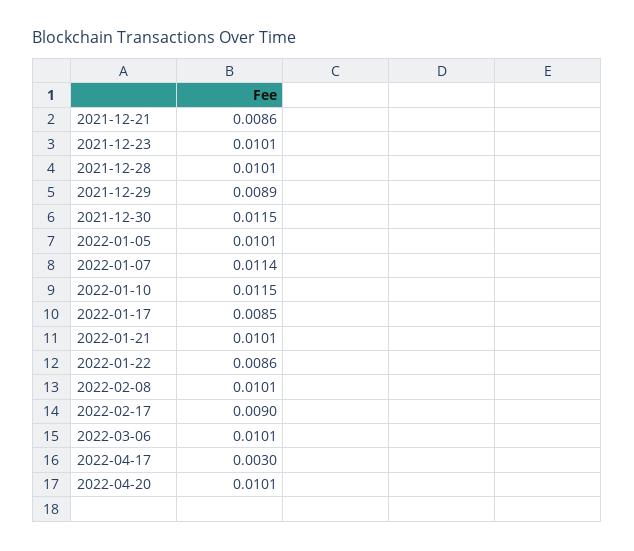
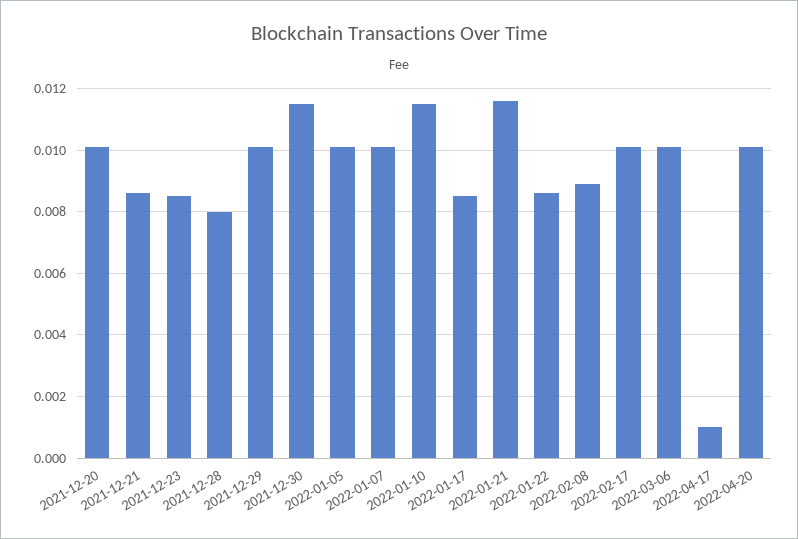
2021-12-23: 0.0101 -> 0.0085
2021-12-28: 0.0101 -> 0.008
2021-12-29: 0.0089 -> 0.01
2022-01-07: 0.0114 -> 0.01
2022-01-21: 0.0101 -> 0.0115
2022-02-08: 0.0101 -> 0.009
2022-02-17: 0.009 -> 0.01
2022-04-17: 0.003 -> 0.001
2021-12-20: none -> 0.01

